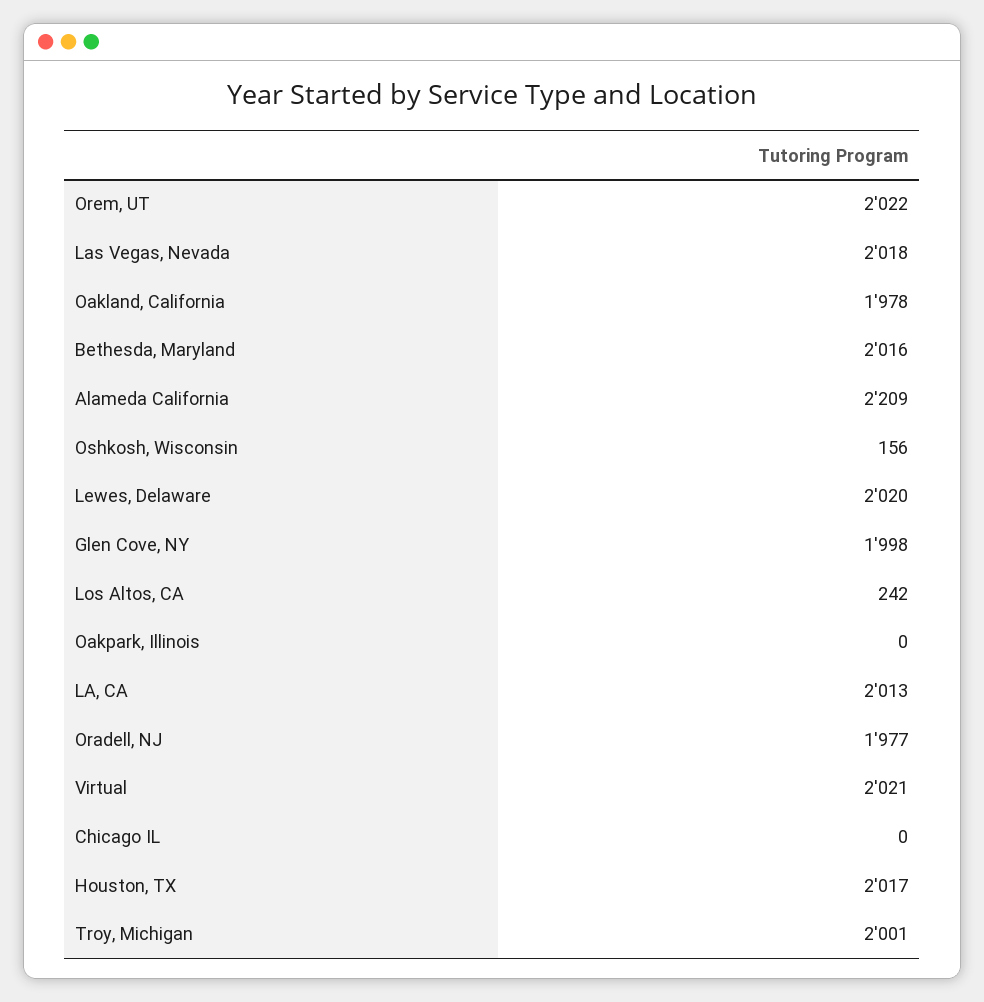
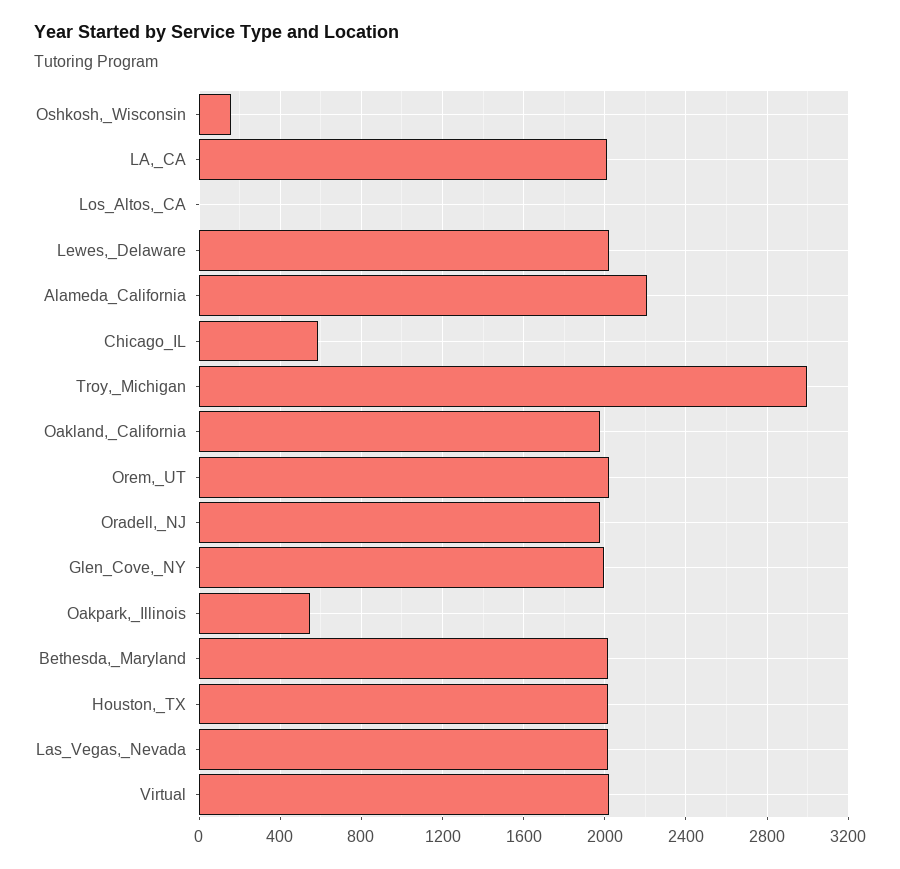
Los Altos, CA: 242 -> 0
Oakpark, Illinois: 0 -> 550
Chicago IL: 0 -> 600
Troy, Michigan: 2001 -> 3000

